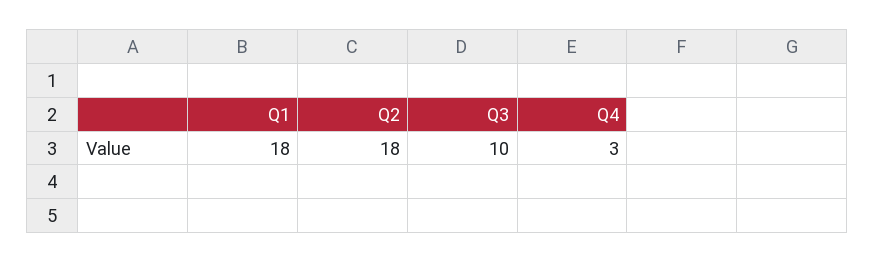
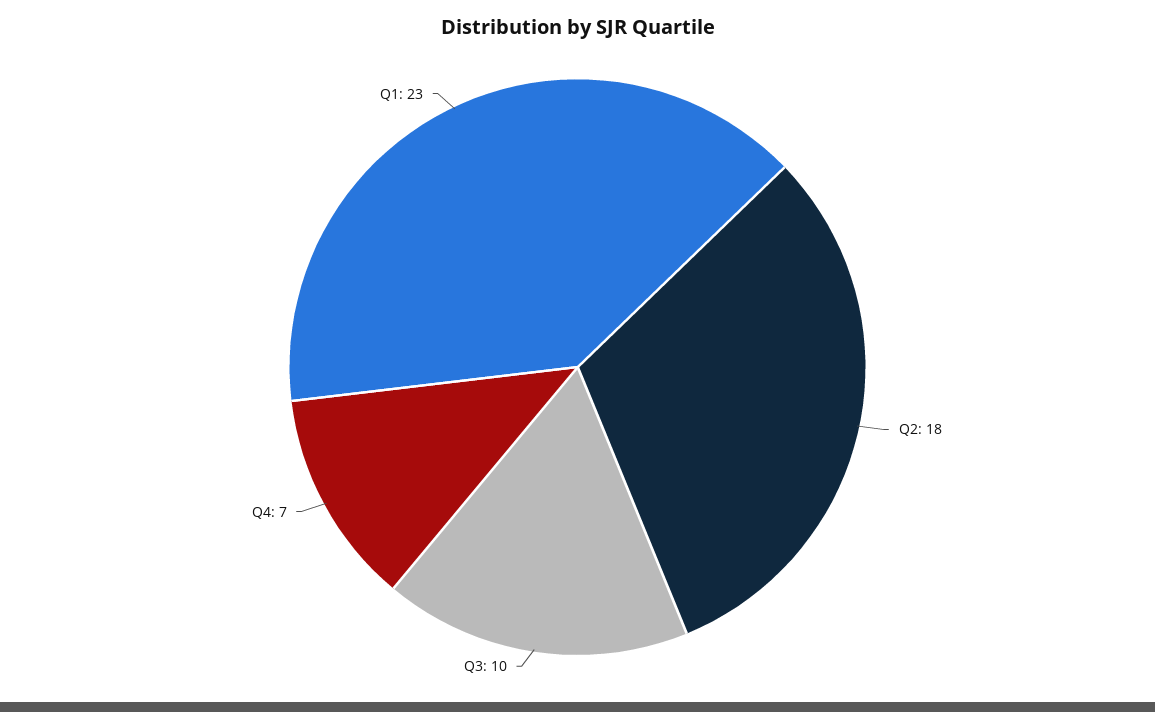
Q1: 18 -> 23
Q4: 3 -> 7

